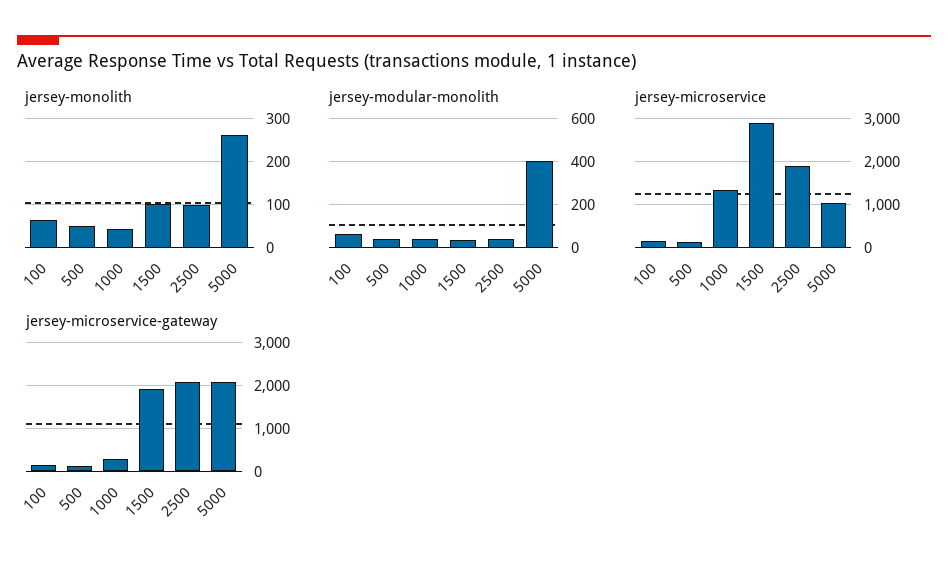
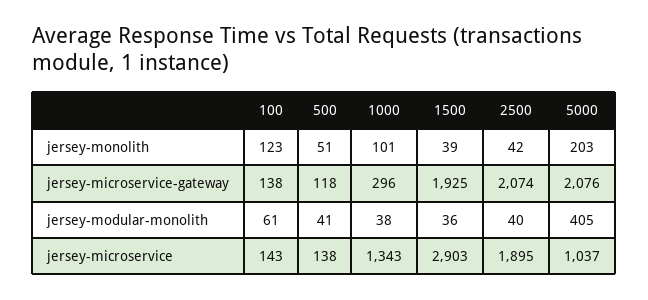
jersey-monolith, 100: 60 -> 123
jersey-monolith, 1000: 40 -> 101
jersey-monolith, 1500: 100 -> 39
jersey-monolith, 2500: 100 -> 42
jersey-monolith, 5000: 260 -> 203

